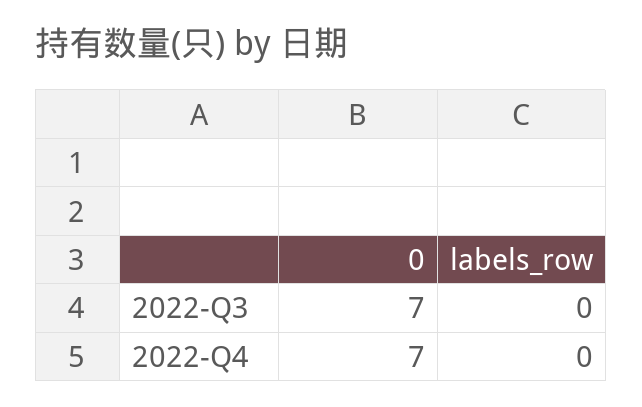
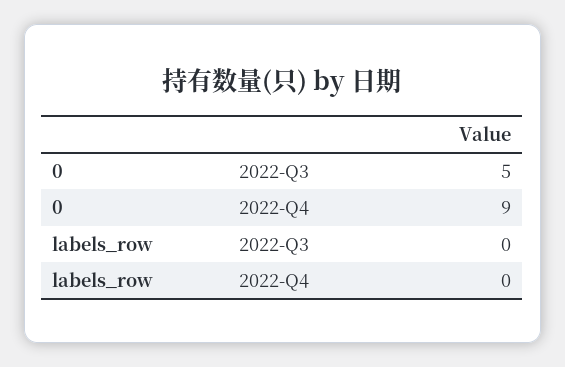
0, 2022-Q3: 7 -> 5
0, 2022-Q4: 7 -> 9

